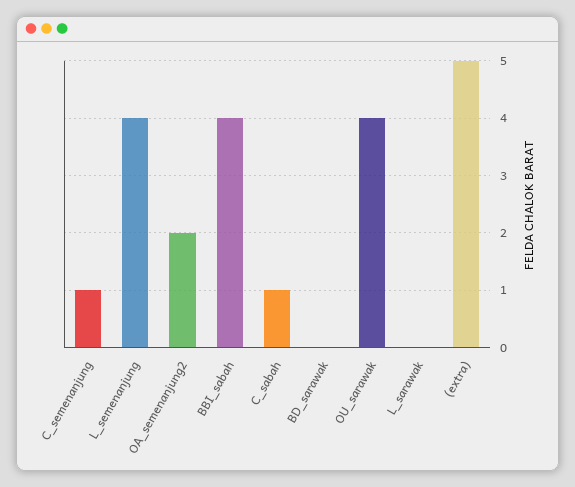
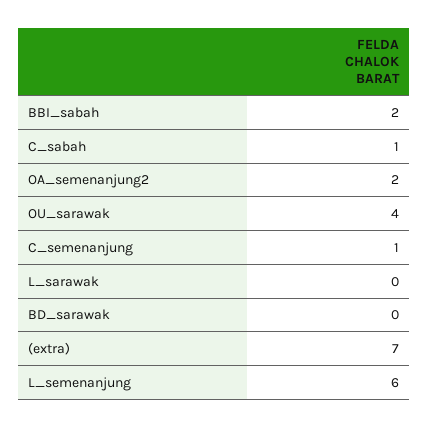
L_semenanjung: 4 -> 6
BBI_sabah: 4 -> 2
(extra): 5 -> 7

